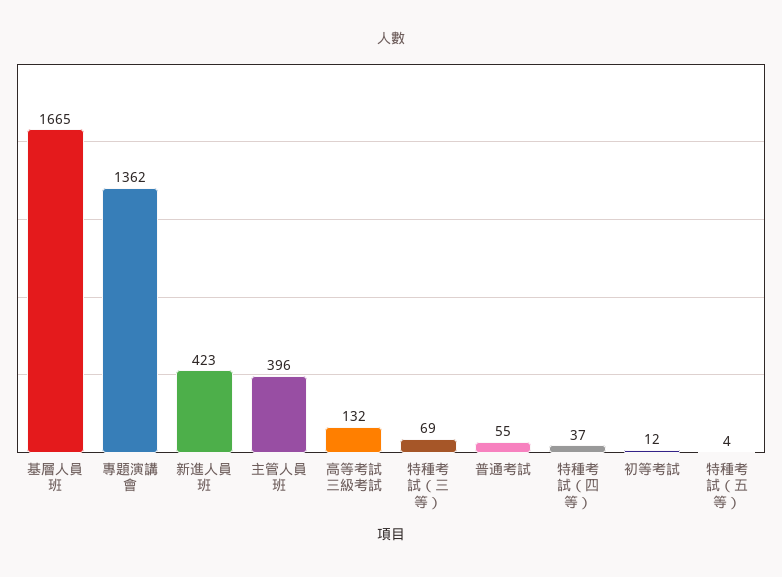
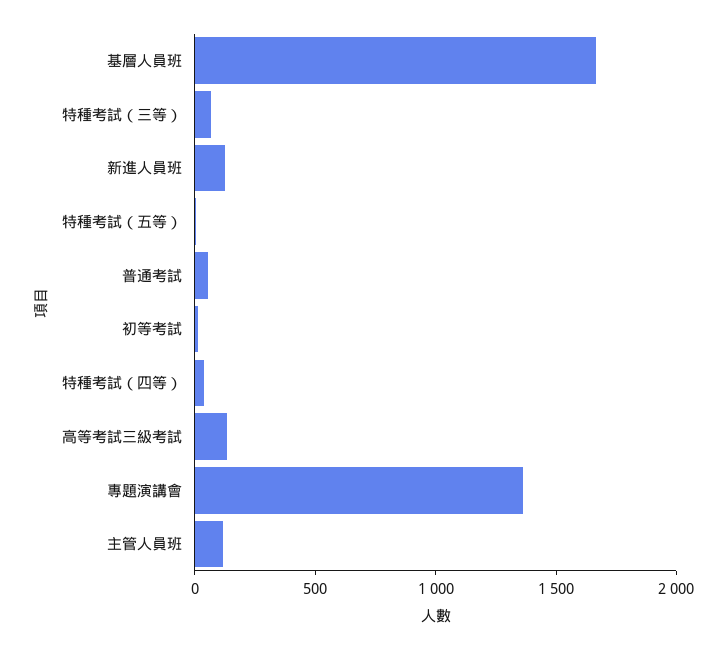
新進人員班: 423 -> 100
主管人員班: 396 -> 100

